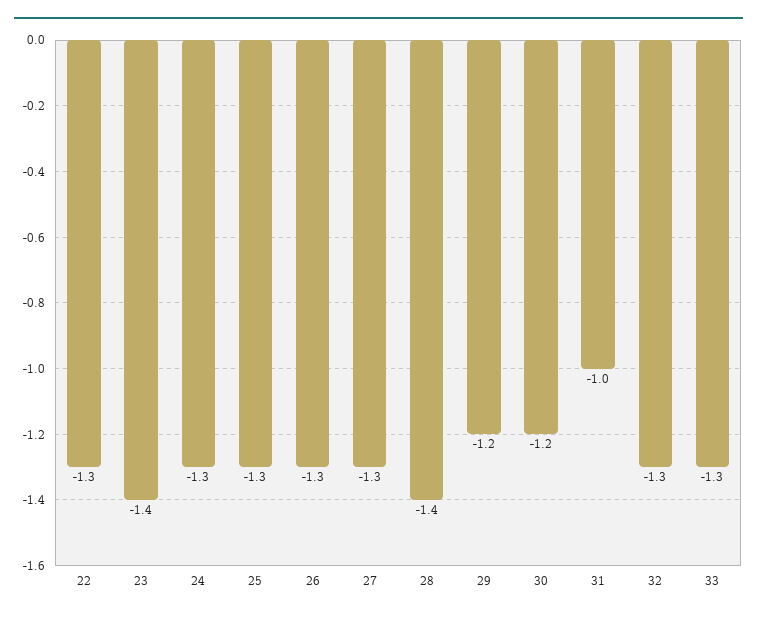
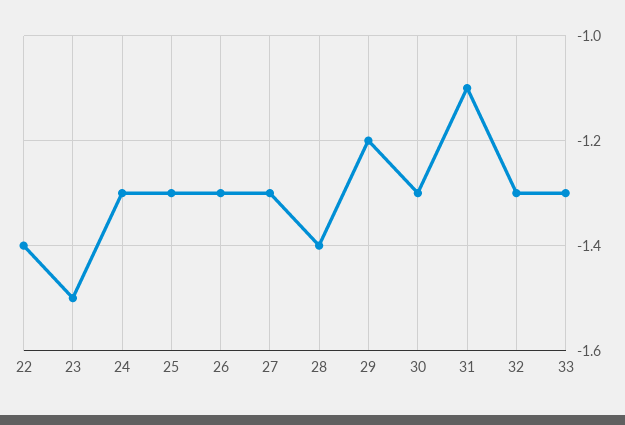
22: -1.3 -> -1.4
23: -1.4 -> -1.5
30: -1.2 -> -1.3
31: -1 -> -1.1

